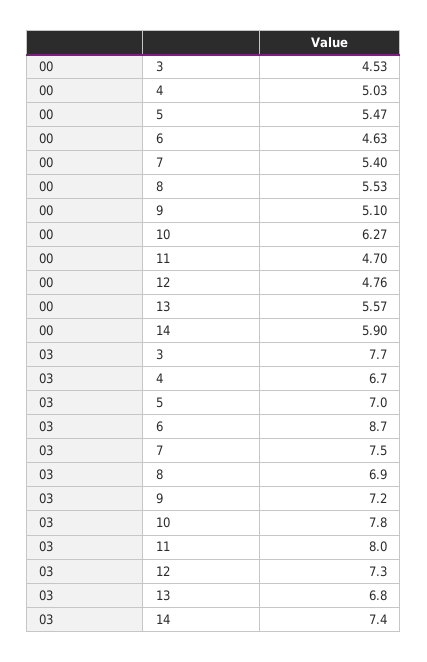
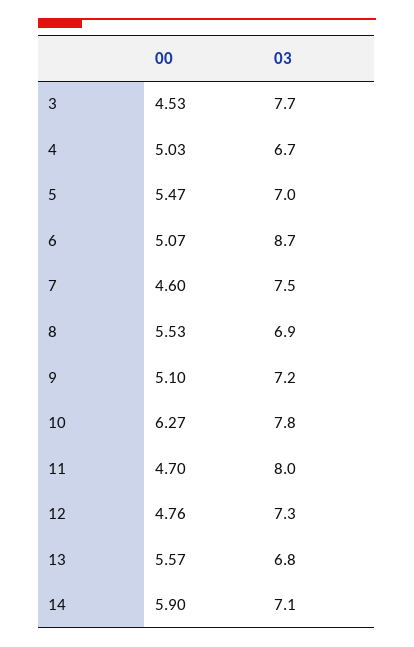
00, 6: 4.63 -> 5.07
00, 7: 5.4 -> 4.6
03, 14: 7.4 -> 7.1

